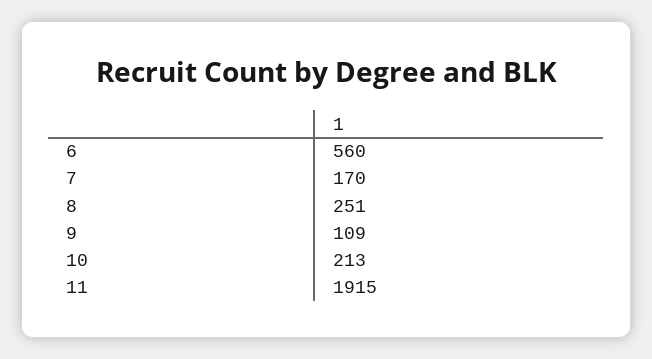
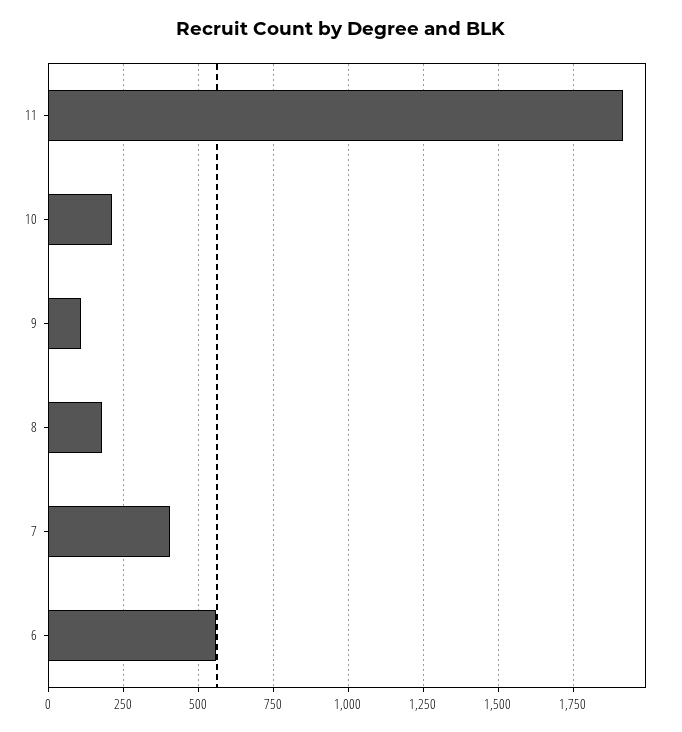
7: 170 -> 400
8: 251 -> 175

